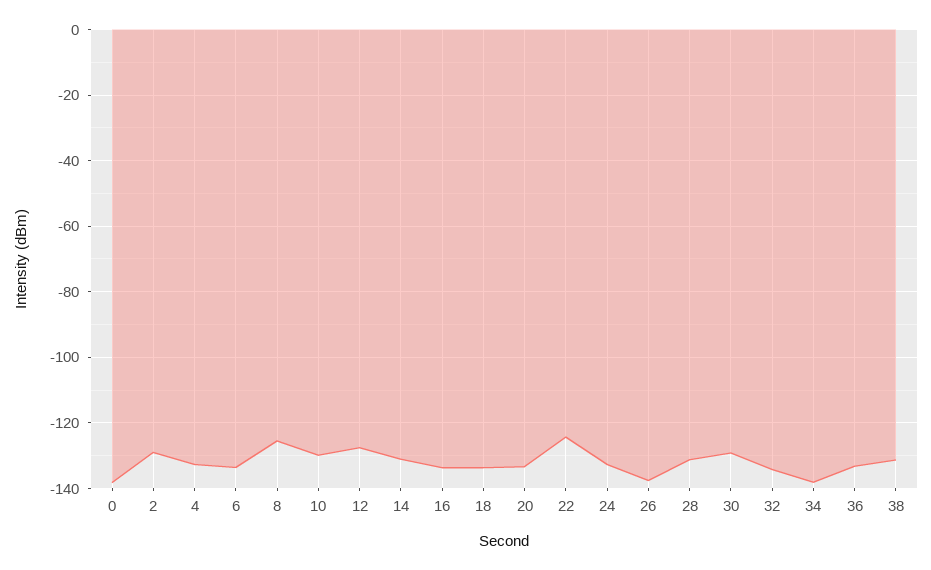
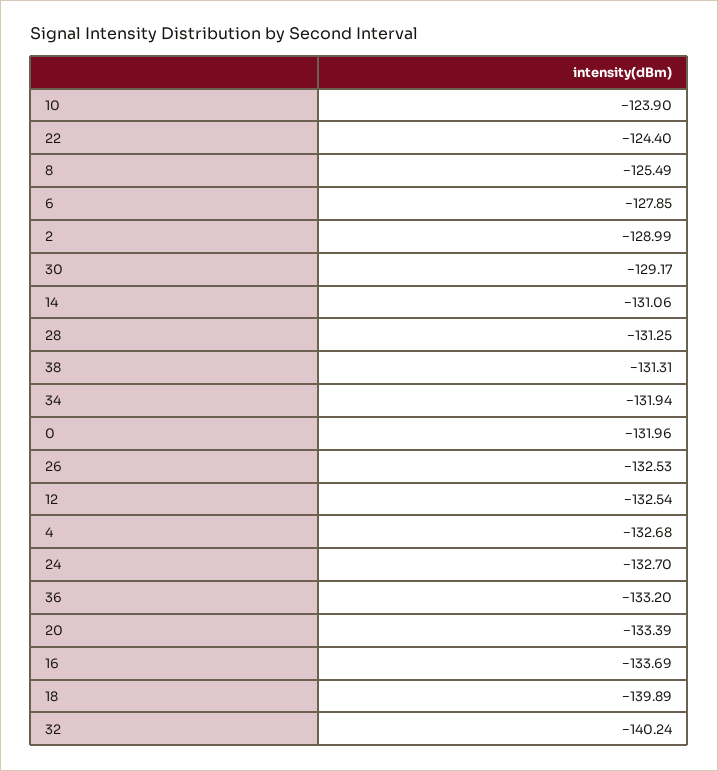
0: -138 -> -131.96
6: -134 -> -127.85
10: -130 -> -123.9
12: -128 -> -132.54
18: -134 -> -139.89
26: -138 -> -132.53
32: -134 -> -140.24
34: -138 -> -131.94

